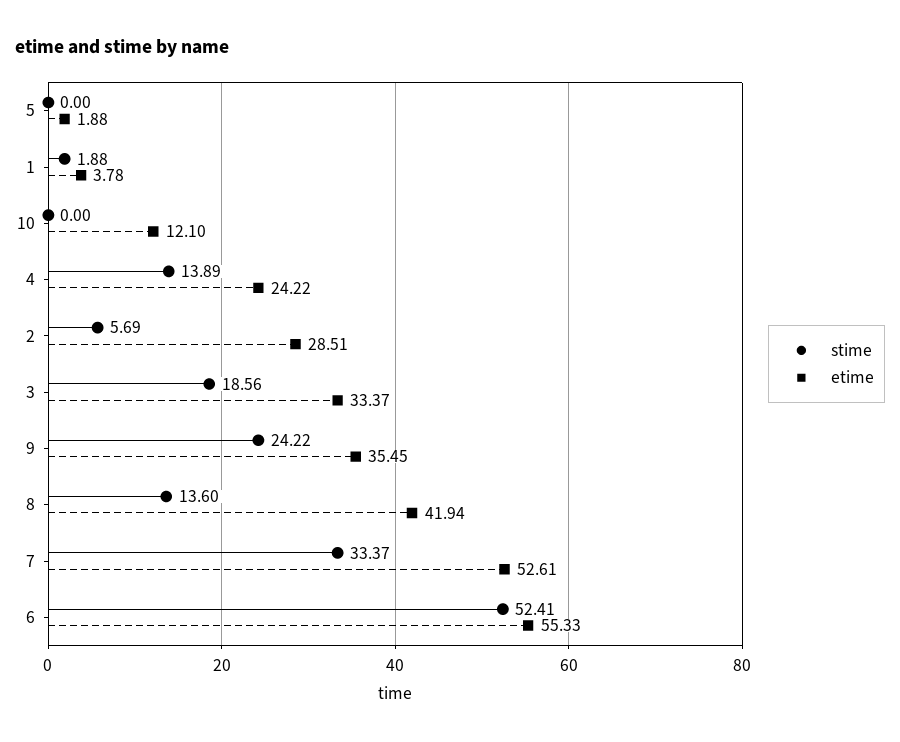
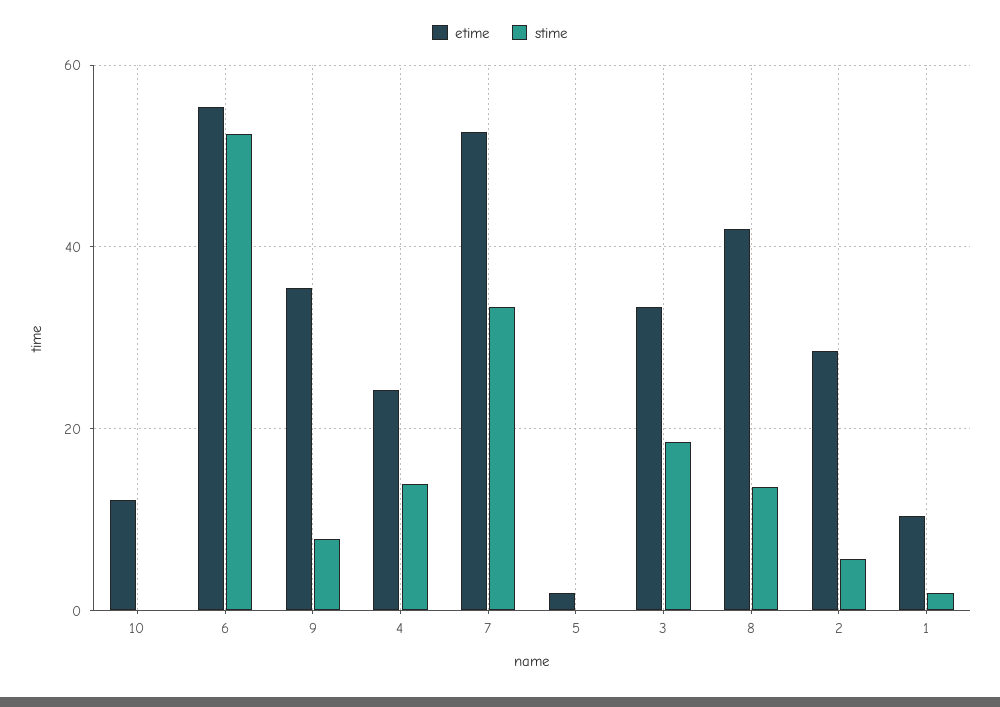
etime, 1: 3.78 -> 10
stime, 9: 24.22 -> 8

